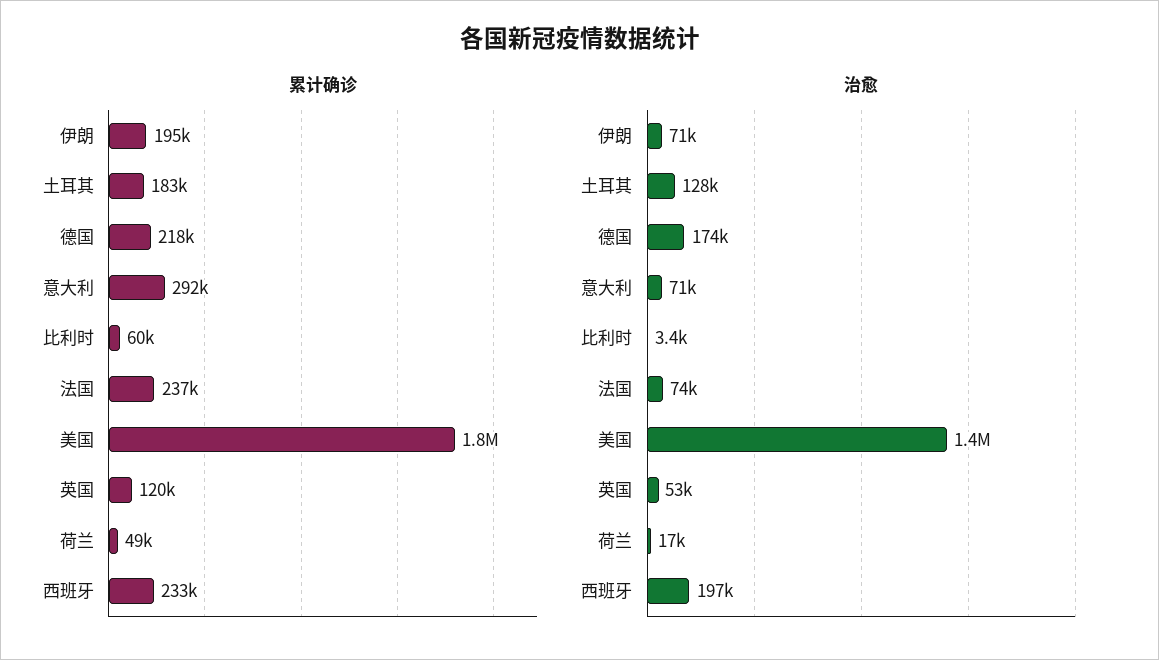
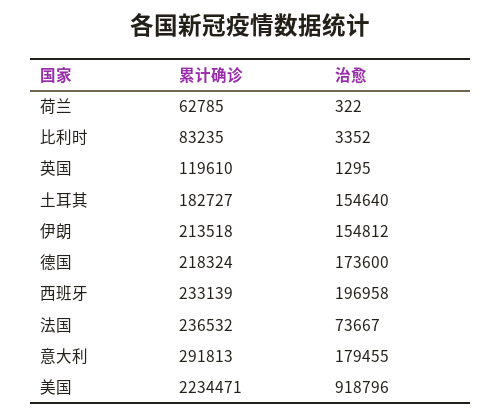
累计确诊, 伊朗: 195000 -> 213518
累计确诊, 比利时: 60000 -> 83235
累计确诊, 美国: 1800000 -> 2234471
累计确诊, 荷兰: 49000 -> 62785
治愈, 伊朗: 71000 -> 154812
治愈, 土耳其: 128000 -> 154640
治愈, 意大利: 71000 -> 179455
治愈, 美国: 1400000 -> 918796
治愈, 英国: 53000 -> 1295
治愈, 荷兰: 17000 -> 322

